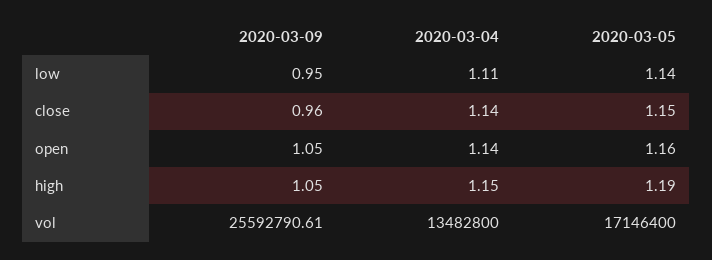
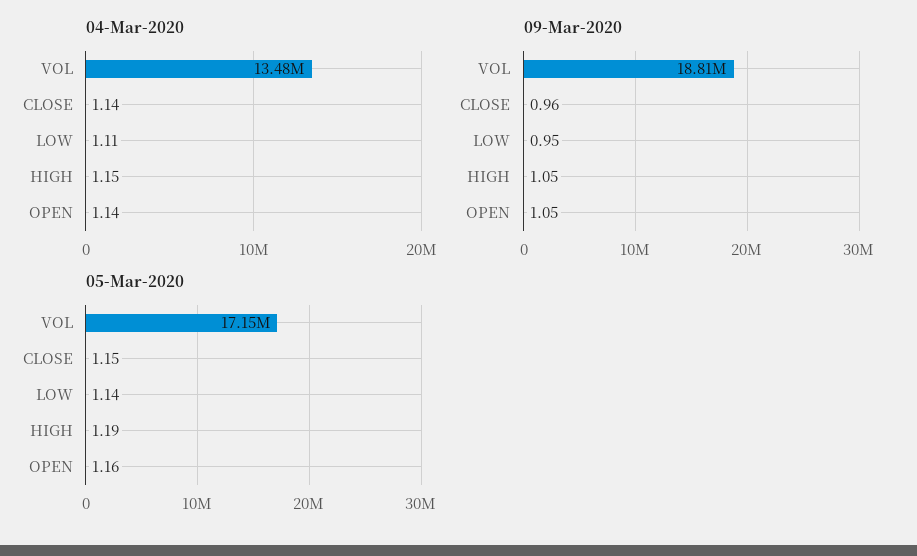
2020-03-09, vol: 25592790.61 -> 18810000

